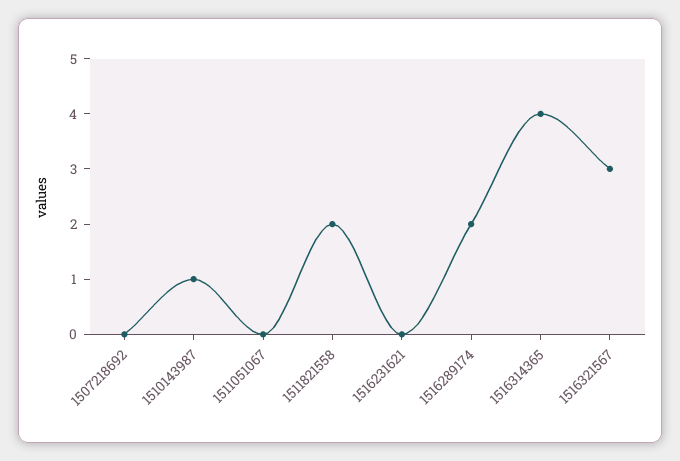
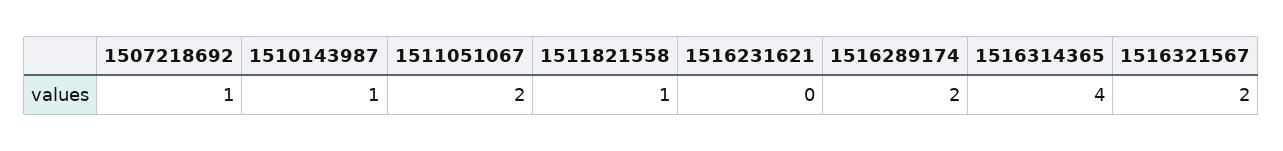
1507218692: 0 -> 1
1511051067: 0 -> 2
1511821558: 2 -> 1
1516321567: 3 -> 2

